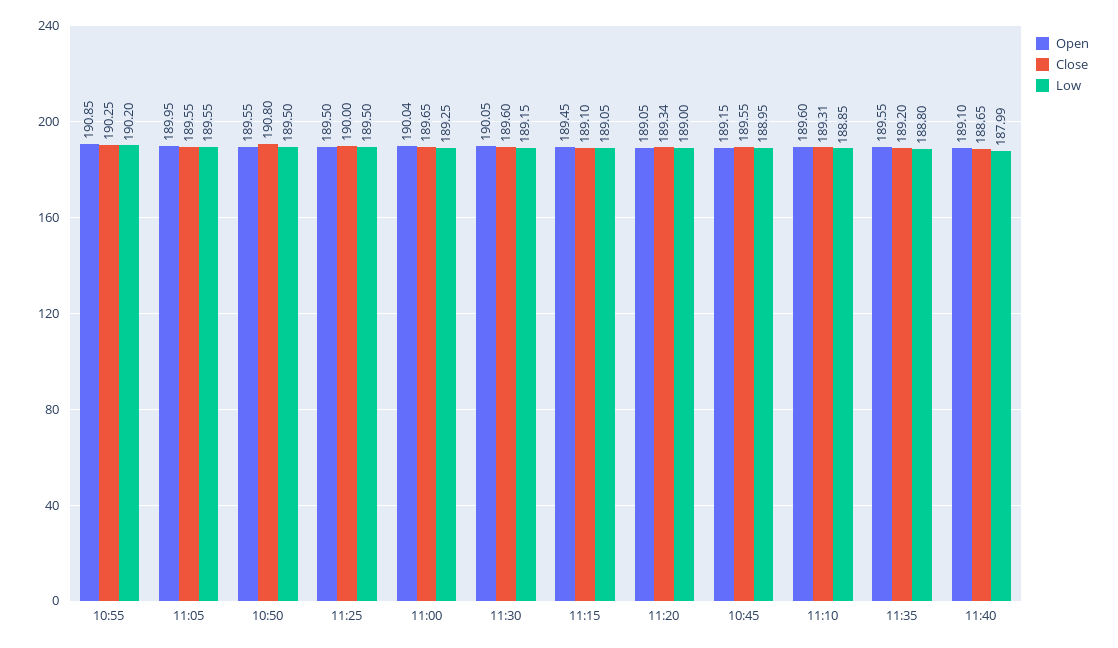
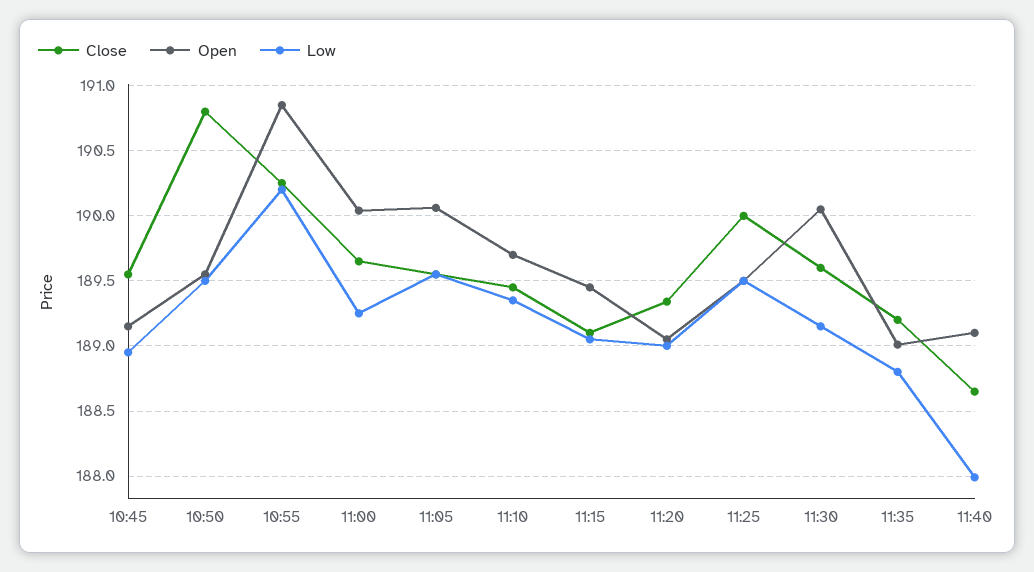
Open, 11:05: 189.95 -> 190.05
Open, 11:10: 189.6 -> 189.7
Close, 11:10: 189.31 -> 189.45
Low, 11:10: 188.85 -> 189.35
Open, 11:35: 189.55 -> 189

